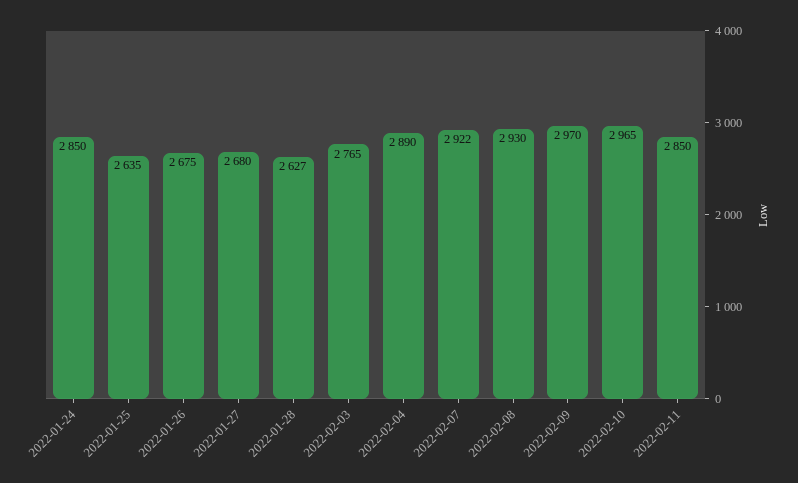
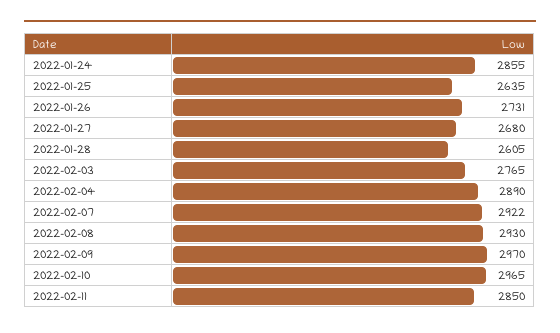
2022-01-24: 2850 -> 2855
2022-01-26: 2675 -> 2731
2022-01-28: 2627 -> 2605

